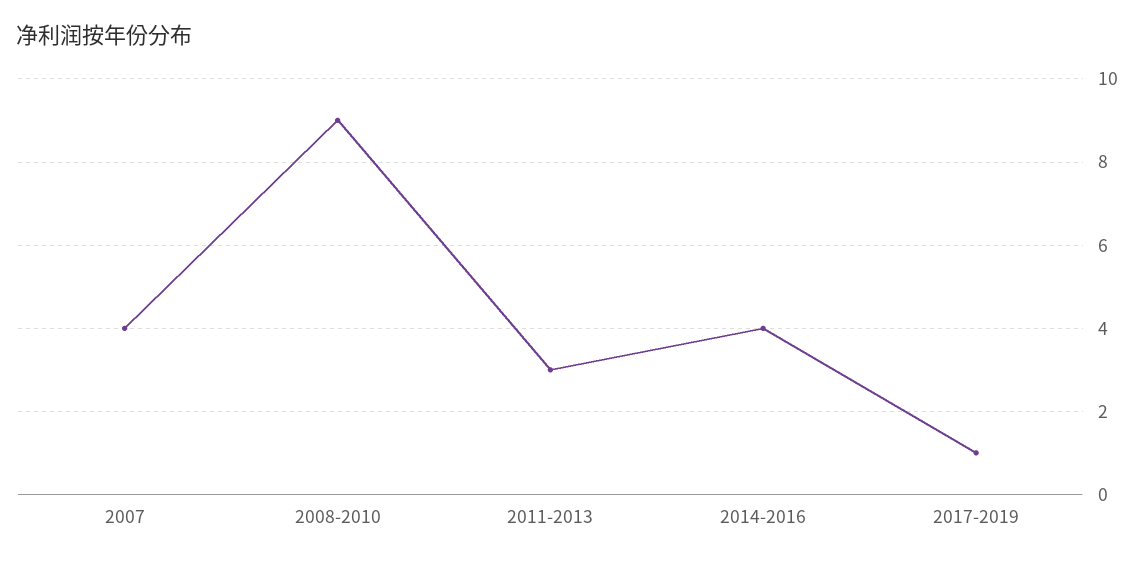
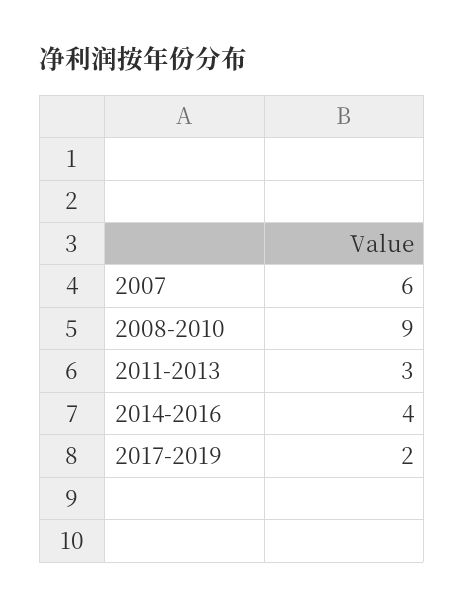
2007: 4 -> 6
2017-2019: 1 -> 2

